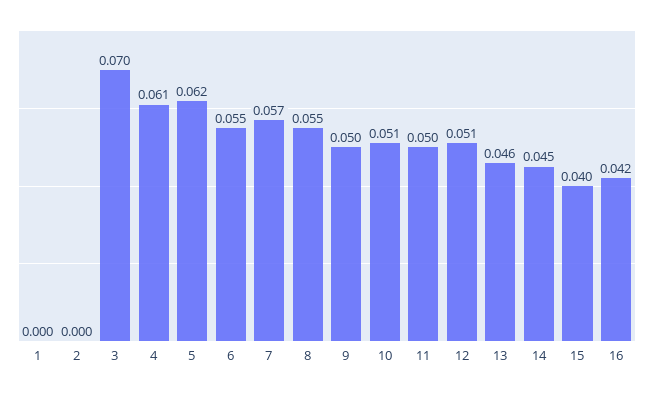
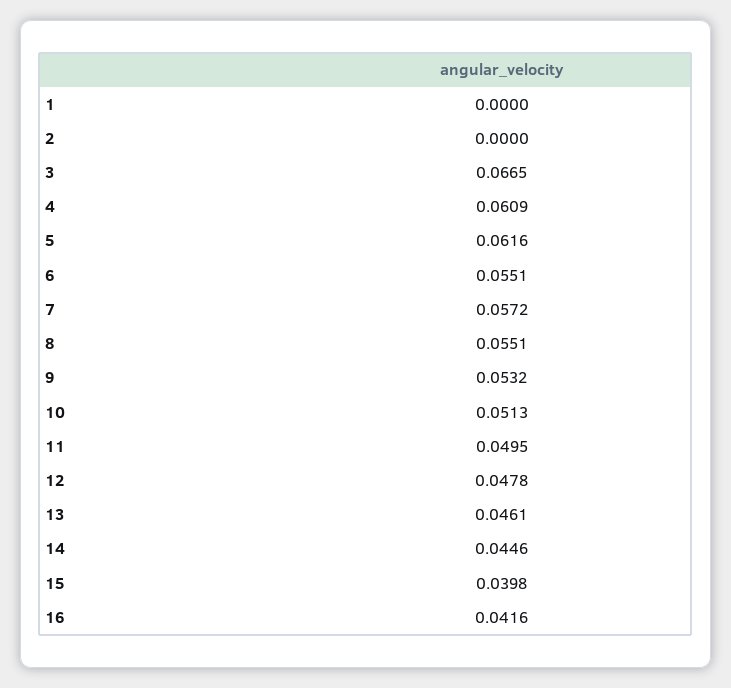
3: 0.07 -> 0.0665
9: 0.05 -> 0.0532
12: 0.051 -> 0.0478

